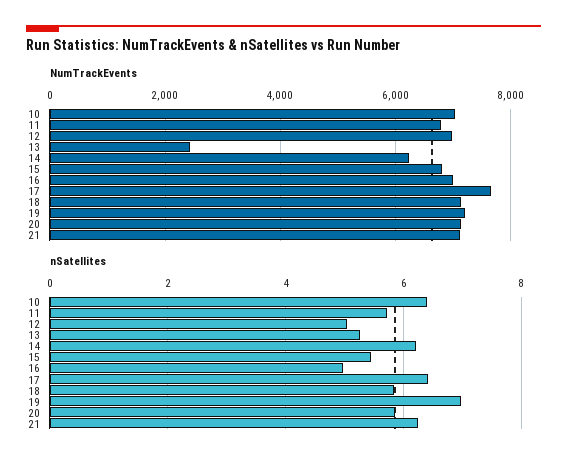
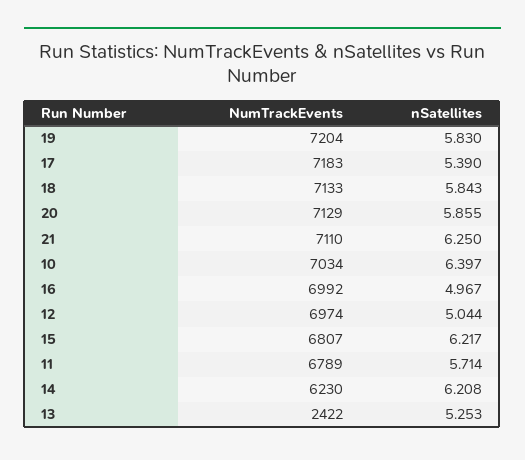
NumTrackEvents, 17: 7600 -> 7183
nSatellites, 15: 5.4 -> 6.217
nSatellites, 17: 6.4 -> 5.39
nSatellites, 19: 7 -> 5.83

